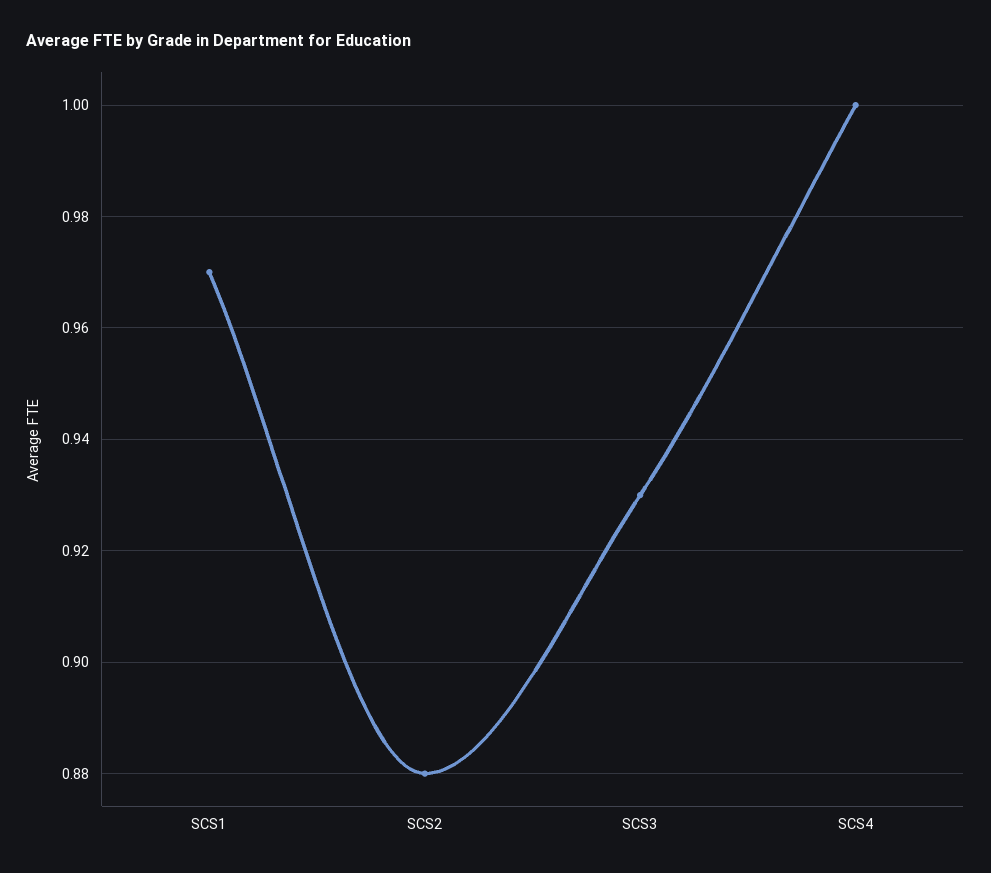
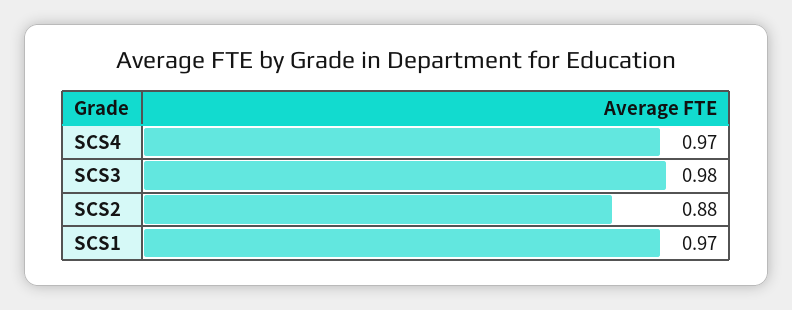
SCS3: 0.93 -> 0.98
SCS4: 1 -> 0.97

